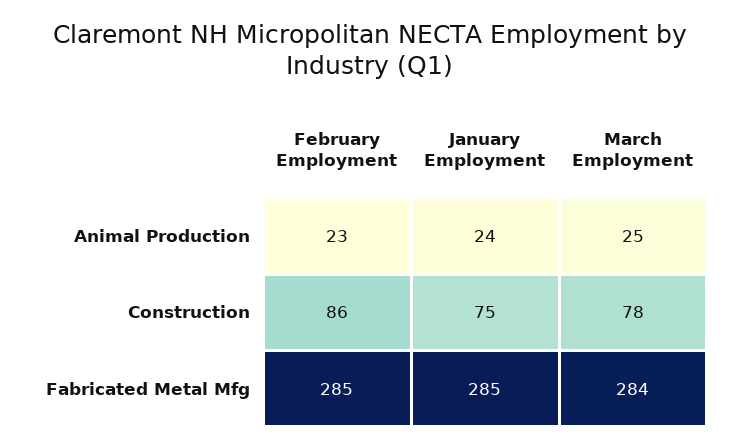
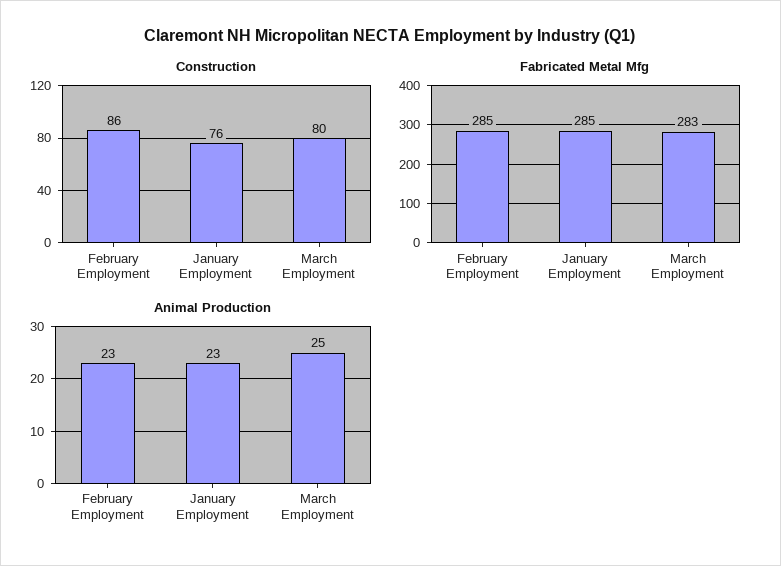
Animal Production, January Employment: 24 -> 23
Construction, January Employment: 75 -> 76
Construction, March Employment: 78 -> 80
Fabricated Metal Mfg, March Employment: 284 -> 283

